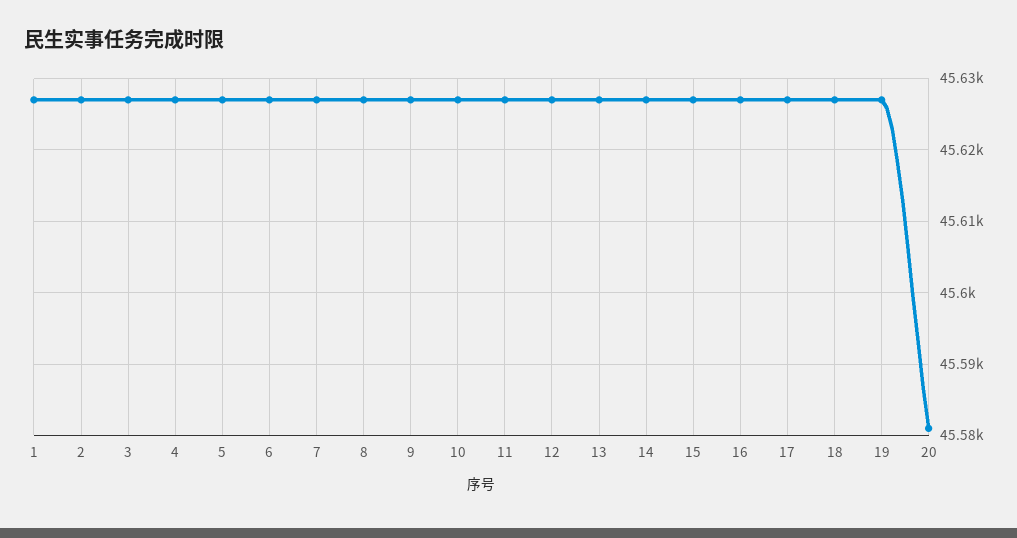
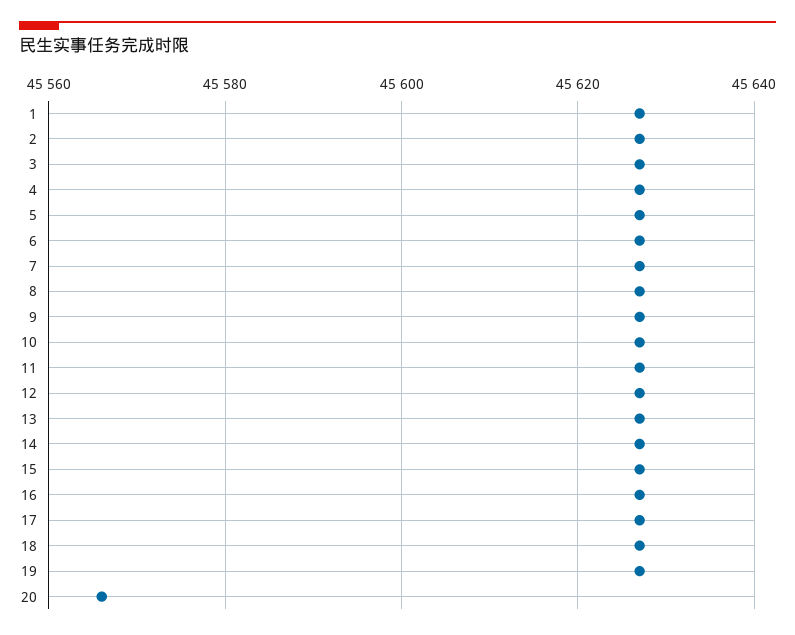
20: 45581 -> 45565

